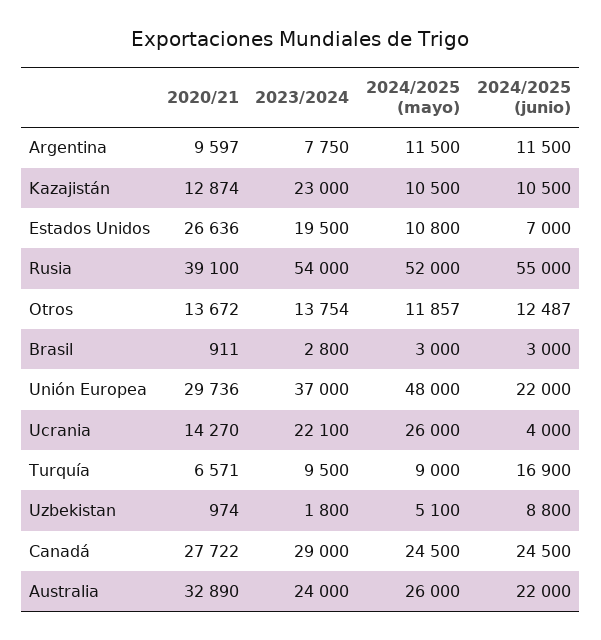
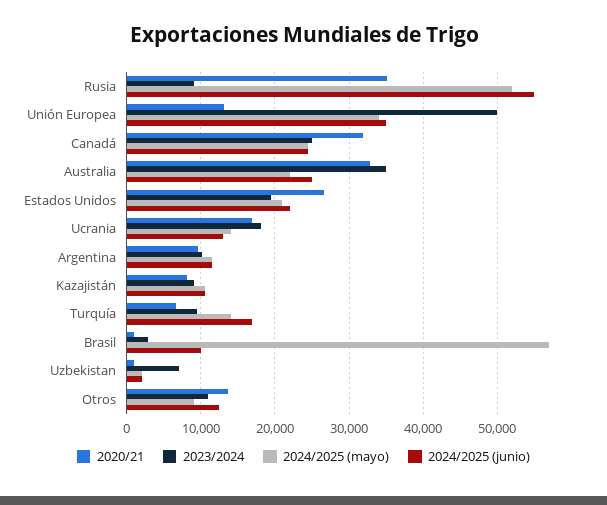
2023/2024, Argentina: 7750 -> 10000
2020/21, Kazajistán: 12874 -> 8000
2023/2024, Kazajistán: 23000 -> 9000
2024/2025 (mayo), Estados Unidos: 10800 -> 21000
2024/2025 (junio), Estados Unidos: 7000 -> 22000
2020/21, Rusia: 39100 -> 35000
2023/2024, Rusia: 54000 -> 9000
2023/2024, Otros: 13754 -> 11000
2024/2025 (mayo), Otros: 11857 -> 9000
2024/2025 (mayo), Brasil: 3000 -> 57000
2024/2025 (junio), Brasil: 3000 -> 10000
2020/21, Unión Europea: 29736 -> 13000
2023/2024, Unión Europea: 37000 -> 50000
2024/2025 (mayo), Unión Europea: 48000 -> 34000
2024/2025 (junio), Unión Europea: 22000 -> 35000
2020/21, Ucrania: 14270 -> 17000
2023/2024, Ucrania: 22100 -> 18000
2024/2025 (mayo), Ucrania: 26000 -> 14000
2024/2025 (junio), Ucrania: 4000 -> 13000
2024/2025 (mayo), Turquía: 9000 -> 14000
2023/2024, Uzbekistan: 1800 -> 7000
2024/2025 (mayo), Uzbekistan: 5100 -> 2000
2024/2025 (junio), Uzbekistan: 8800 -> 2000
2020/21, Canadá: 27722 -> 32000
2023/2024, Canadá: 29000 -> 25000
2023/2024, Australia: 24000 -> 35000
2024/2025 (mayo), Australia: 26000 -> 22000
2024/2025 (junio), Australia: 22000 -> 25000

